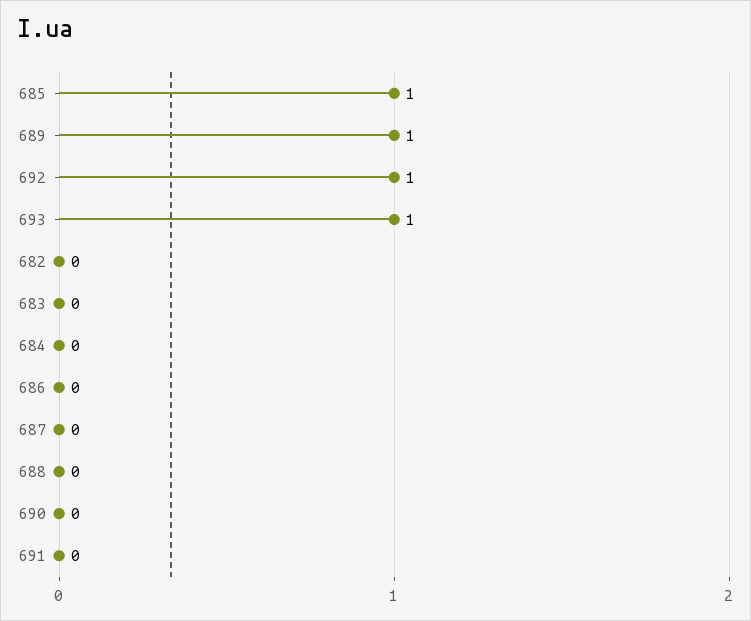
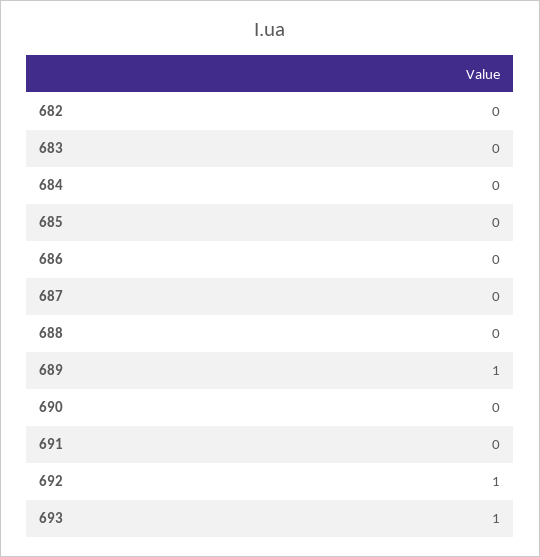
685: 1 -> 0

